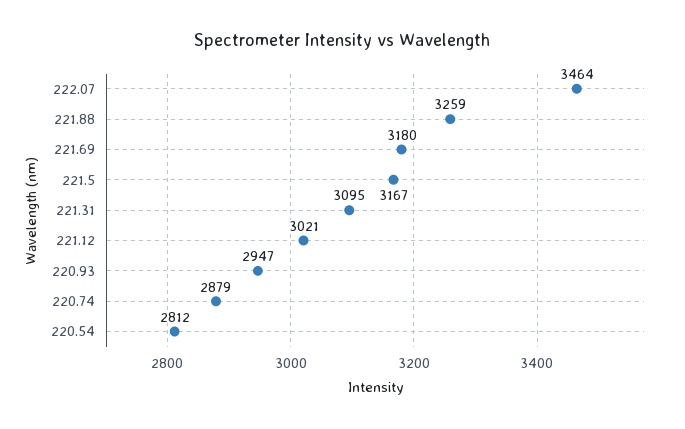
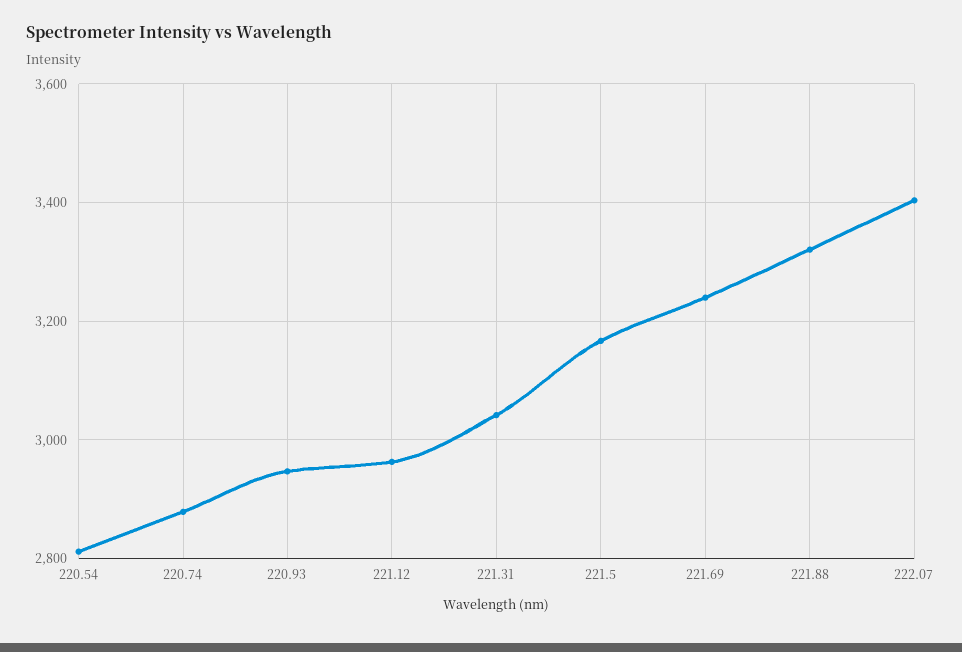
222.07: 3464 -> 3400
221.88: 3259 -> 3320
221.69: 3180 -> 3240
221.31: 3095 -> 3040
221.12: 3021 -> 2960

